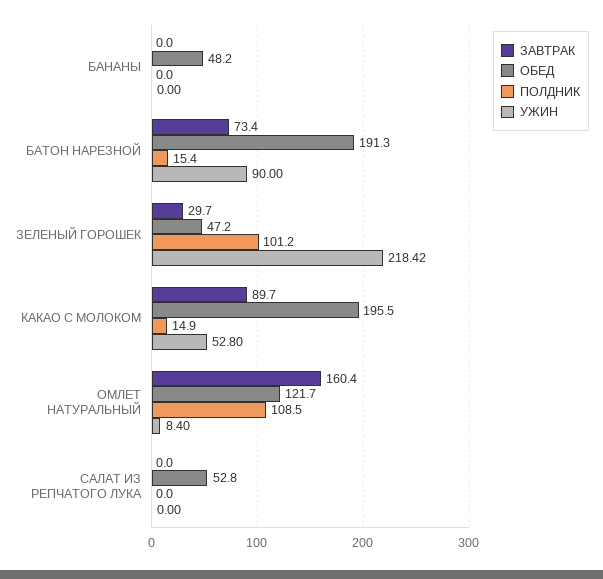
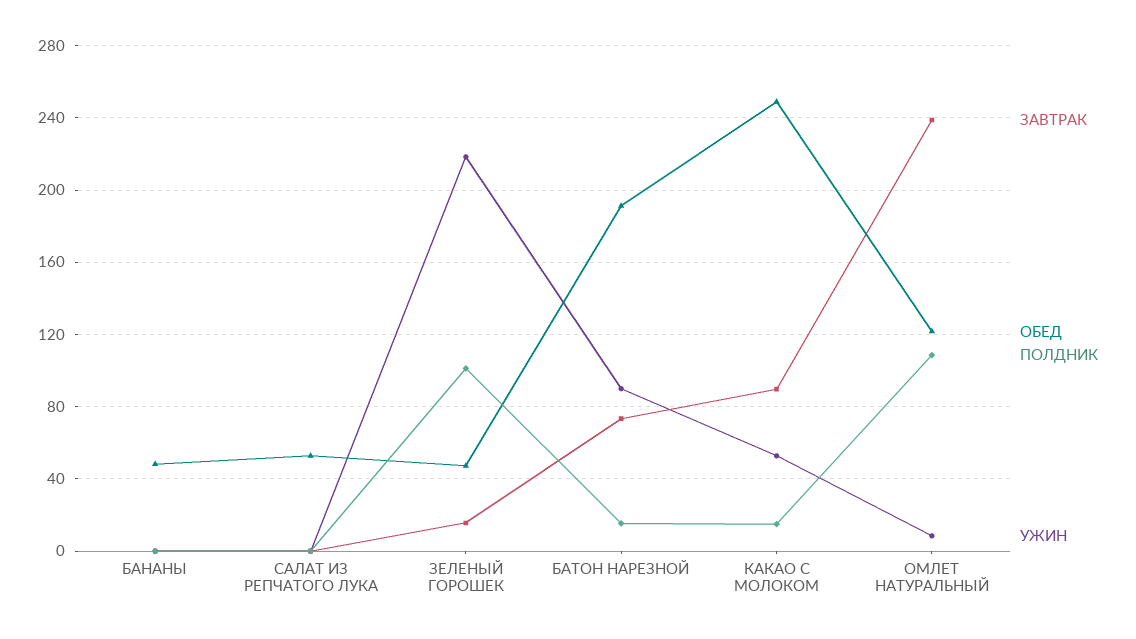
ЗАВТРАК, ЗЕЛЕНЫЙ ГОРОШЕК: 29.7 -> 15
ОБЕД, КАКАО С МОЛОКОМ: 195.5 -> 250
ЗАВТРАК, ОМЛЕТ НАТУРАЛЬНЫЙ: 160.4 -> 240

